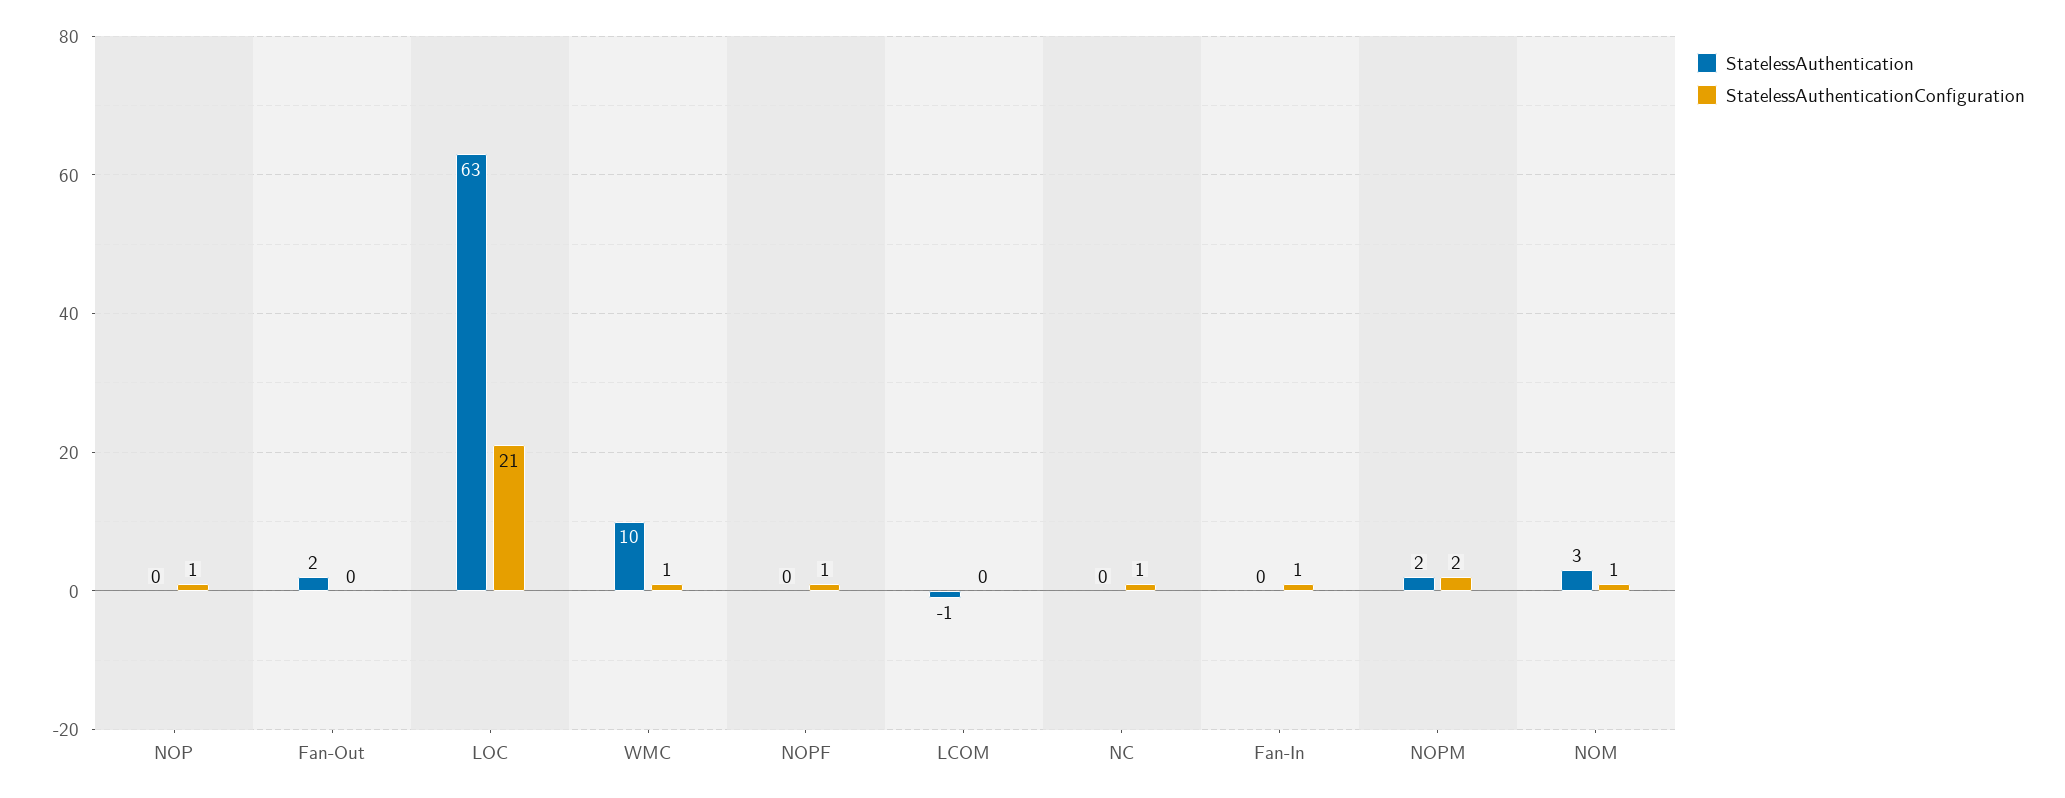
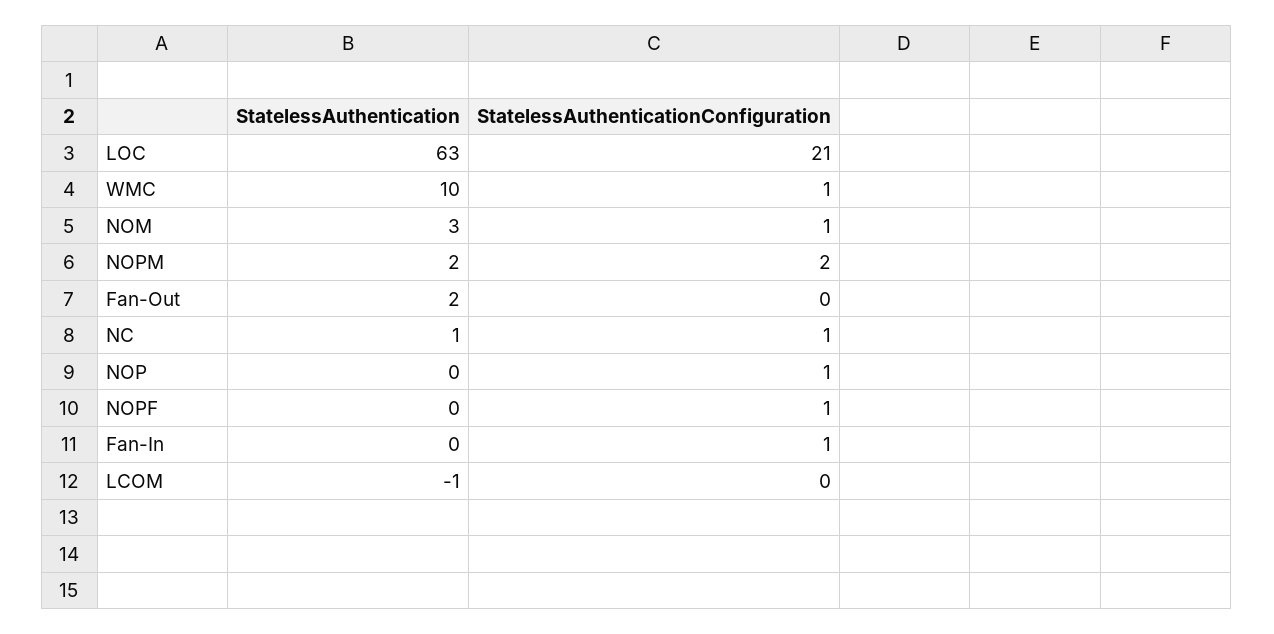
StatelessAuthentication, NC: 0 -> 1

